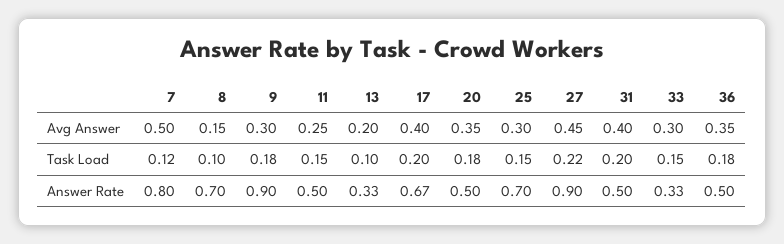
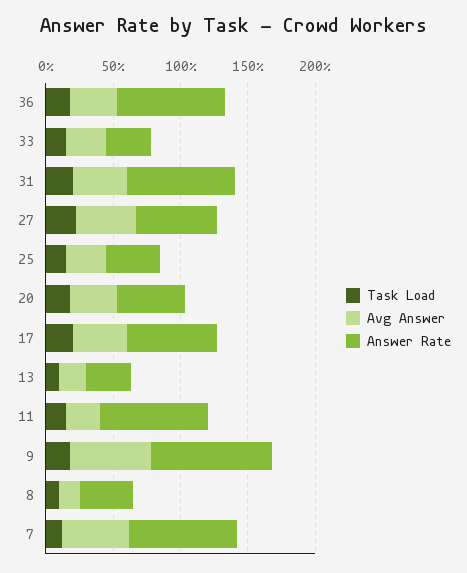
Avg Answer, 9: 0.3 -> 0.6
Answer Rate, 8: 0.7 -> 0.4
Answer Rate, 11: 0.5 -> 0.8
Answer Rate, 25: 0.7 -> 0.4
Answer Rate, 27: 0.9 -> 0.6
Answer Rate, 31: 0.5 -> 0.8
Answer Rate, 36: 0.5 -> 0.8

